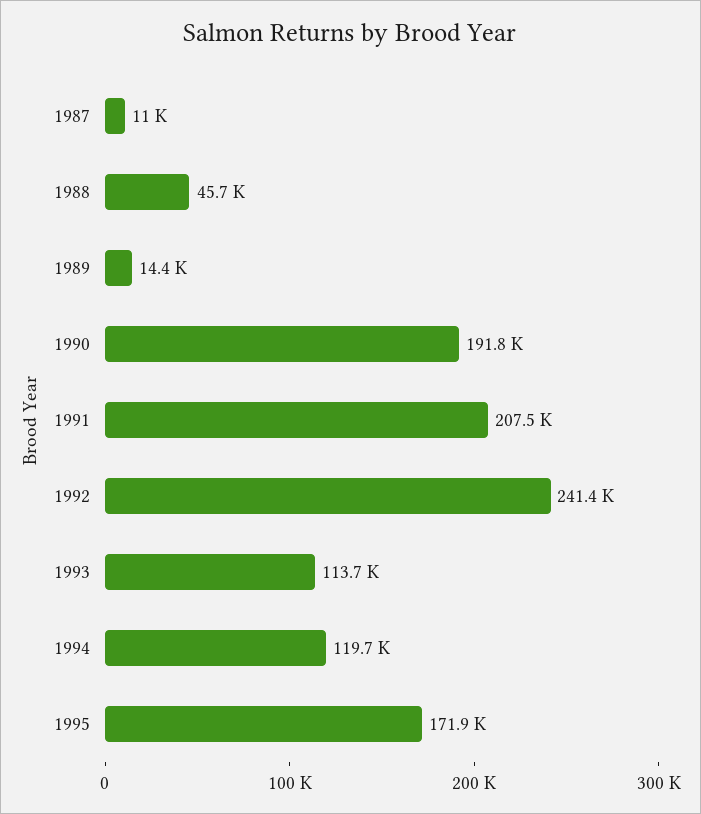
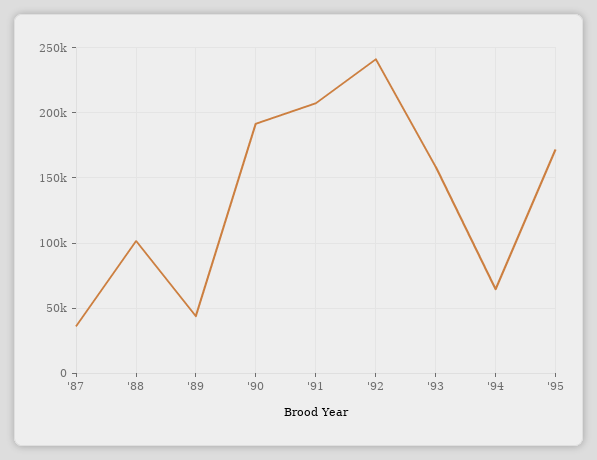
1987: 11000 -> 35000
1988: 45700 -> 100000
1989: 14400 -> 45000
1993: 113700 -> 160000
1994: 119700 -> 65000

